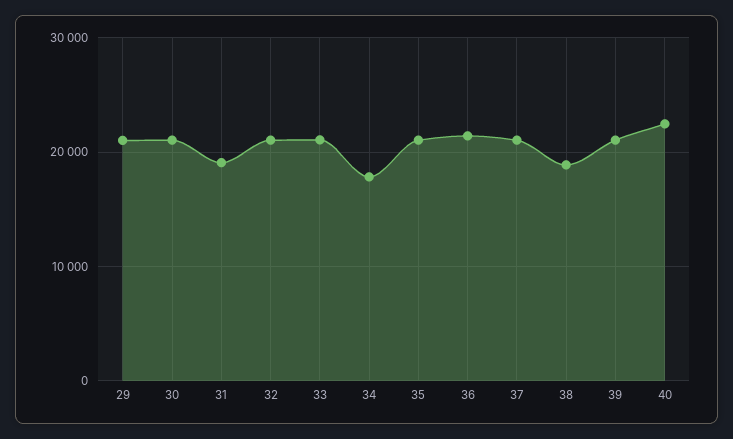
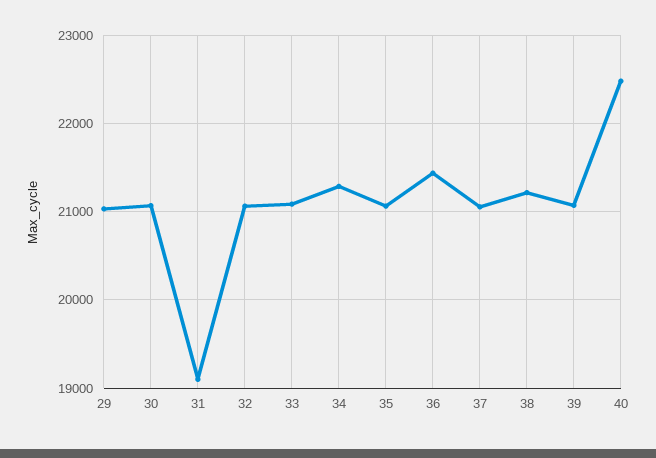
34: 18000 -> 21300
38: 19000 -> 21200

